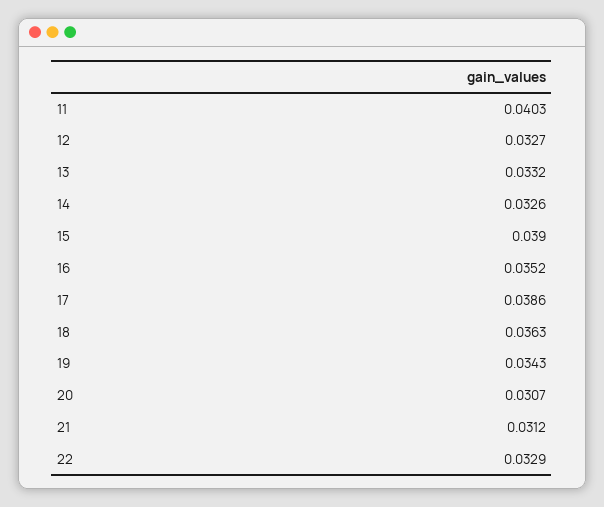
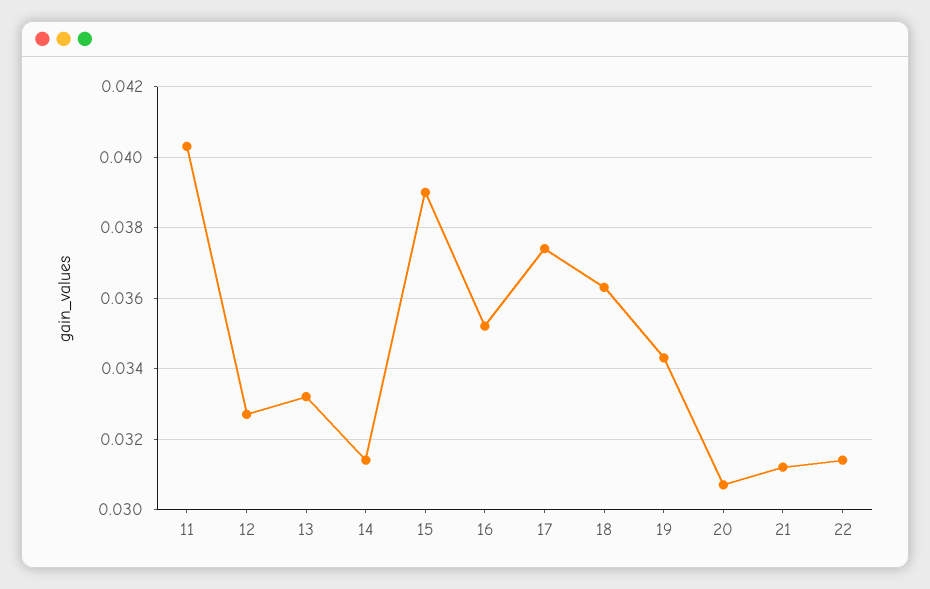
14: 0.0326 -> 0.0315
17: 0.0386 -> 0.0375
22: 0.0329 -> 0.0315

